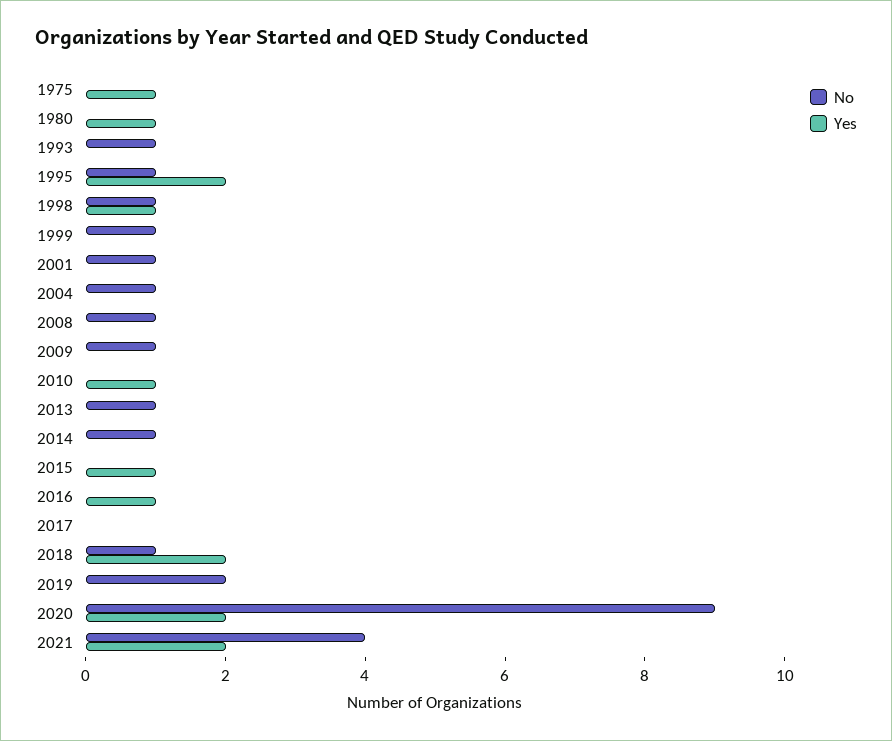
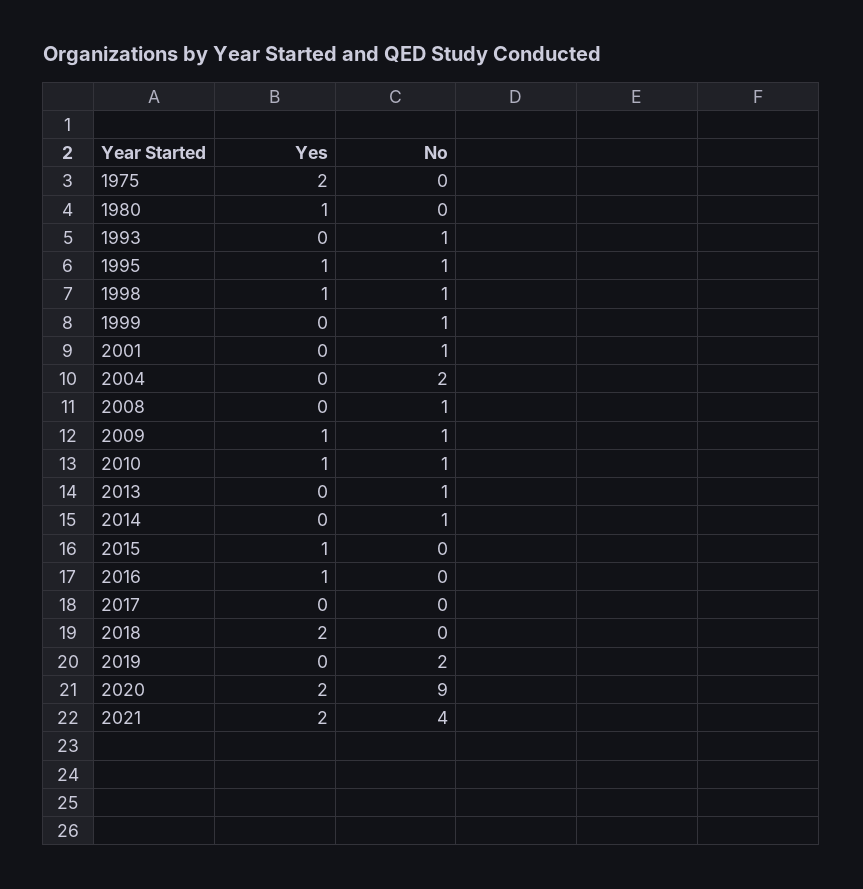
Yes, 1975: 1 -> 2
Yes, 1995: 2 -> 1
No, 2004: 1 -> 2
Yes, 2009: 0 -> 1
No, 2010: 0 -> 1
No, 2018: 1 -> 0

